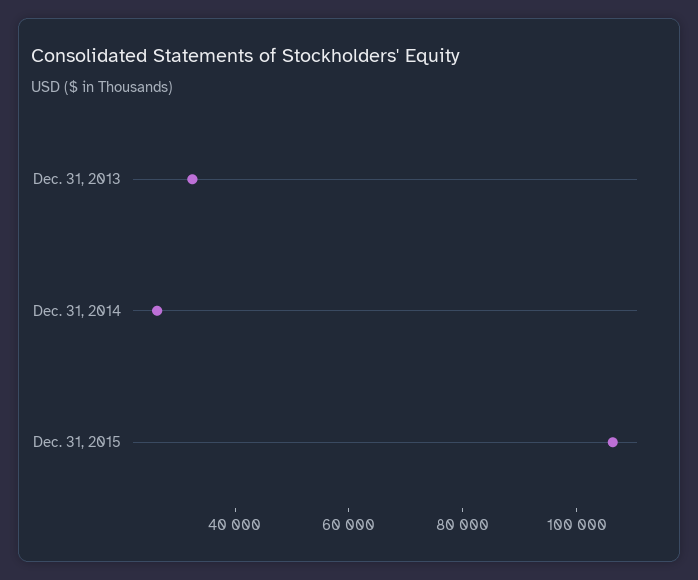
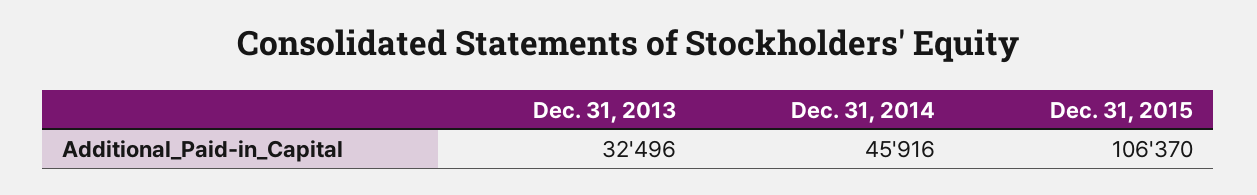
Dec. 31, 2014: 25000 -> 45916

